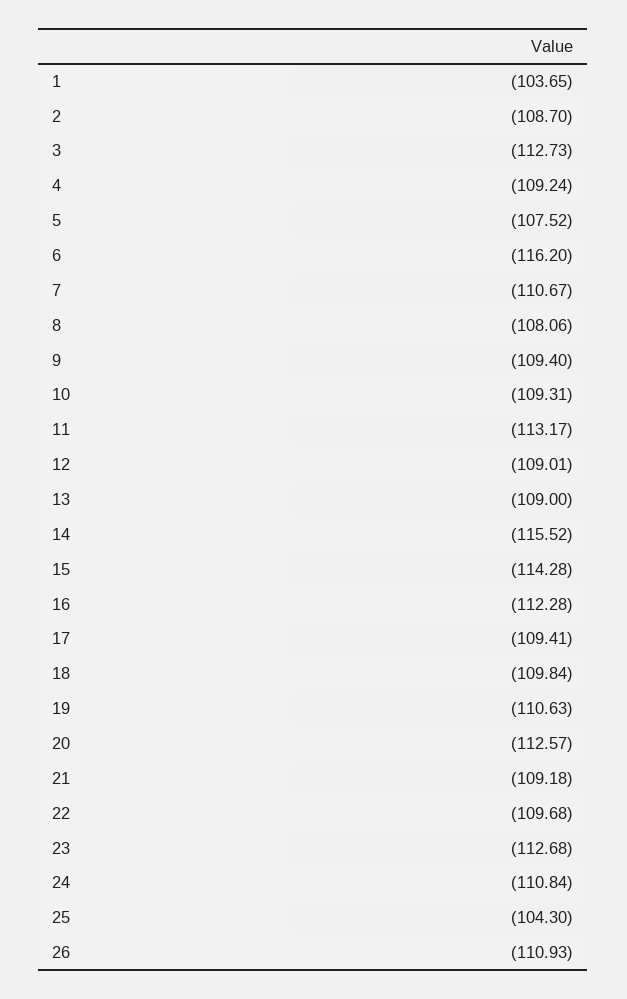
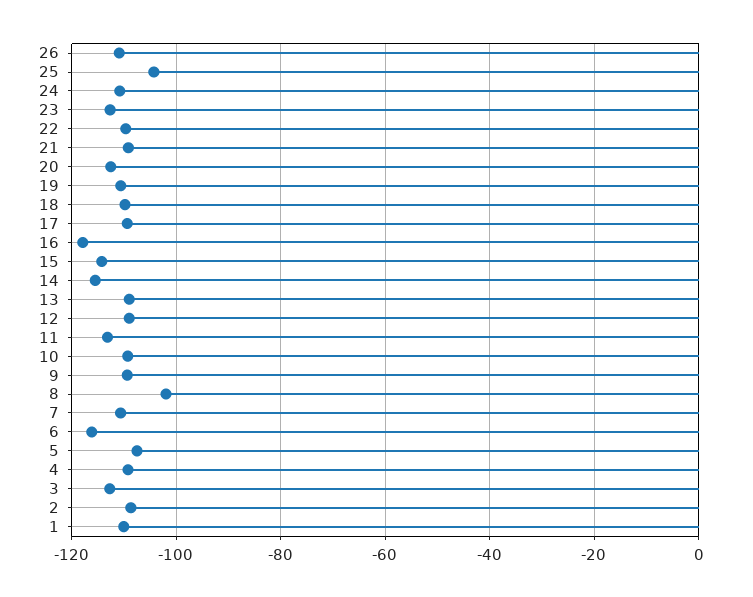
1: -103.65 -> -110
8: -108.06 -> -102
16: -112.28 -> -118

